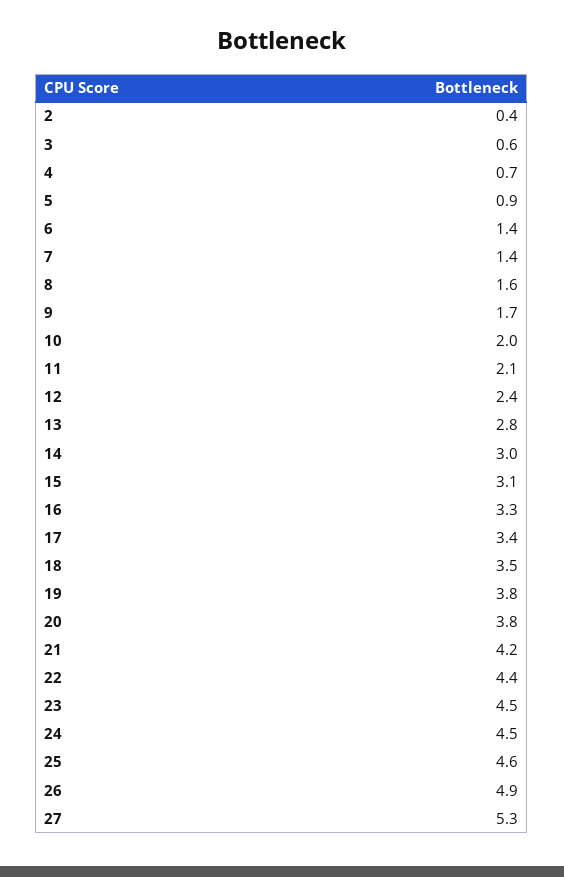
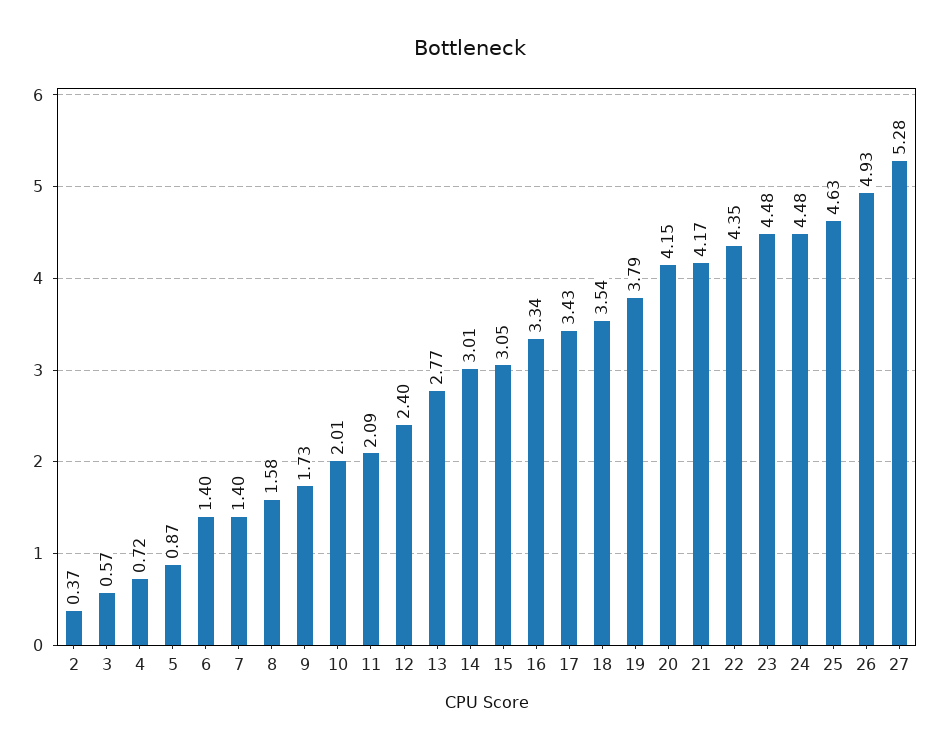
20: 3.8 -> 4.15

